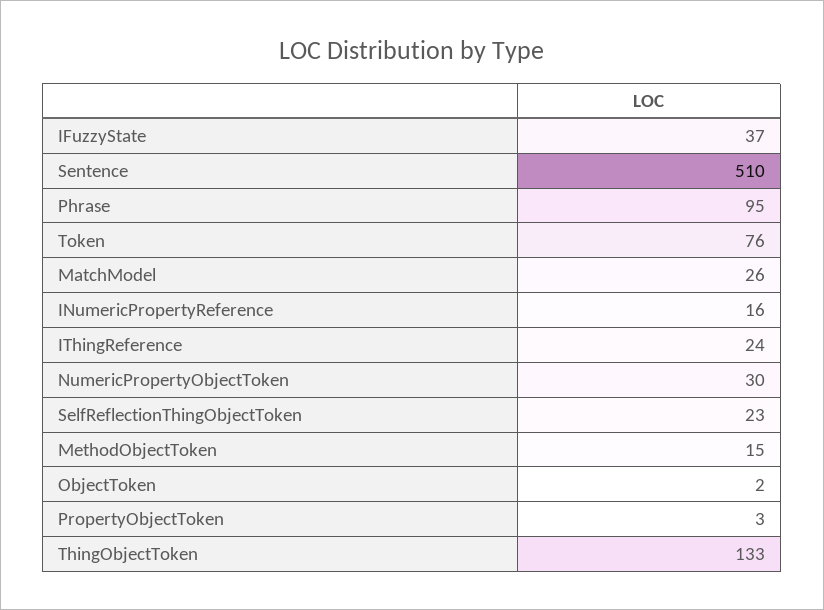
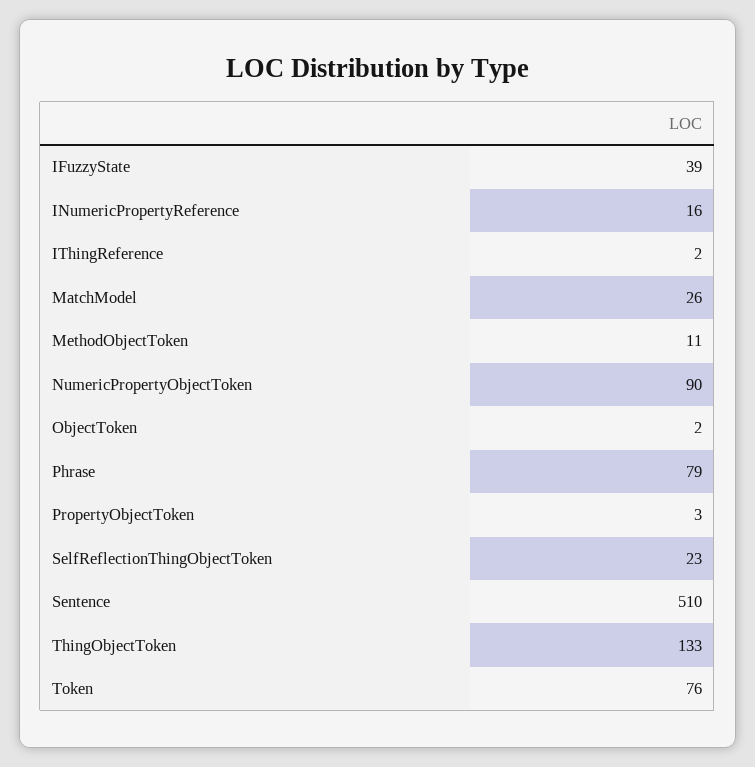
IFuzzyState: 37 -> 39
Phrase: 95 -> 79
IThingReference: 24 -> 2
NumericPropertyObjectToken: 30 -> 90
MethodObjectToken: 15 -> 11

